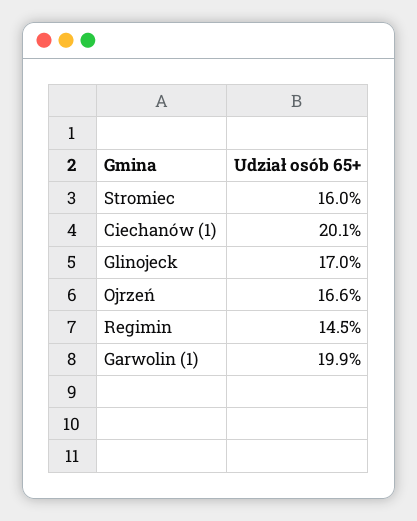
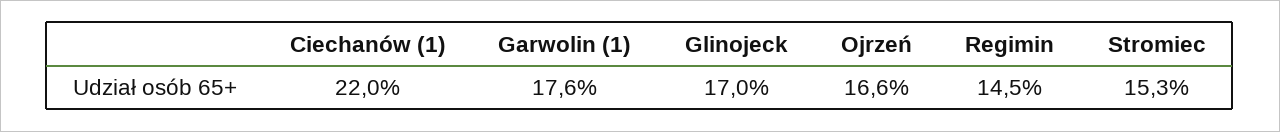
Stromiec: 16 -> 15.3
Ciechanów (1): 20.1 -> 22
Garwolin (1): 19.9 -> 17.6

